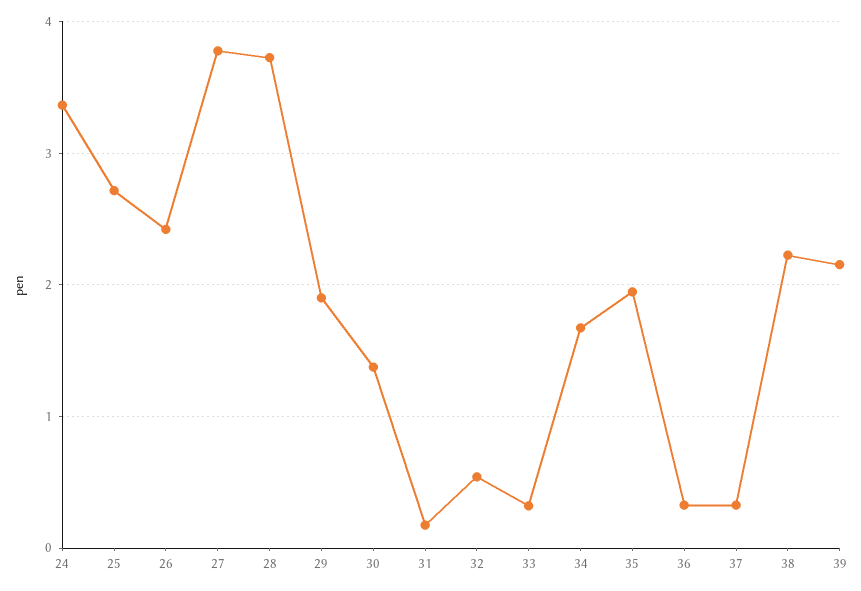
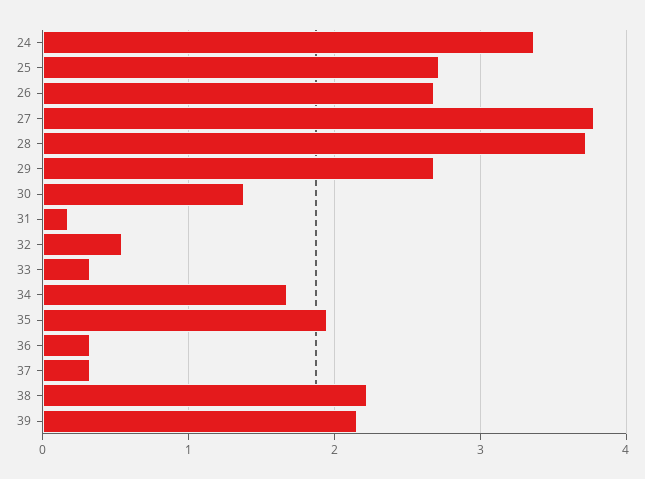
26: 2.4 -> 2.7
29: 1.9 -> 2.7

